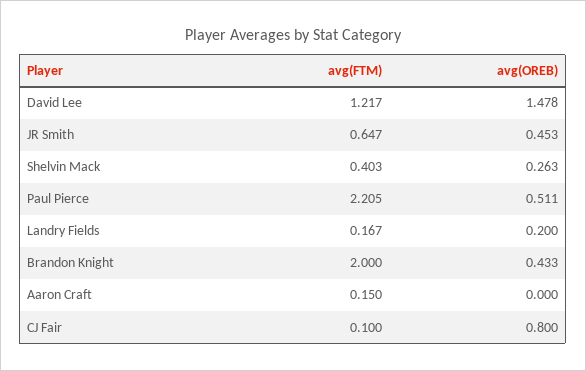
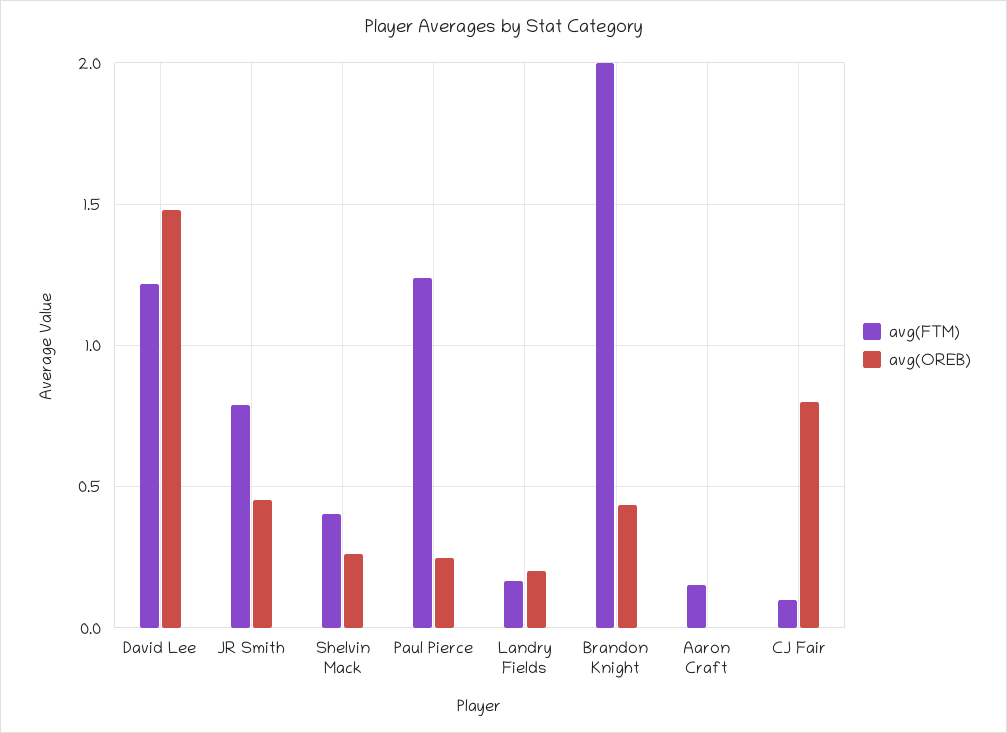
avg(FTM), JR Smith: 0.647 -> 0.8
avg(FTM), Paul Pierce: 2.205 -> 1.25
avg(OREB), Paul Pierce: 0.511 -> 0.25

